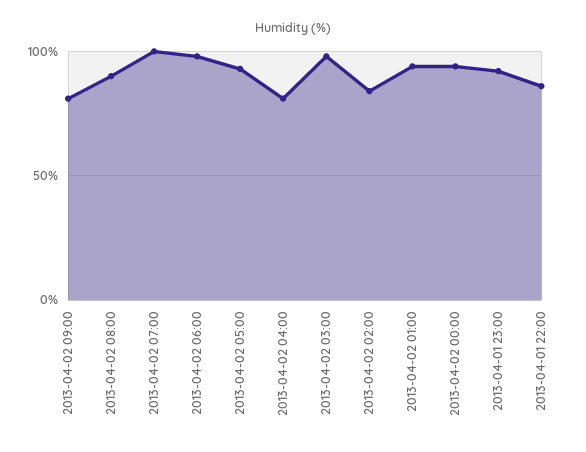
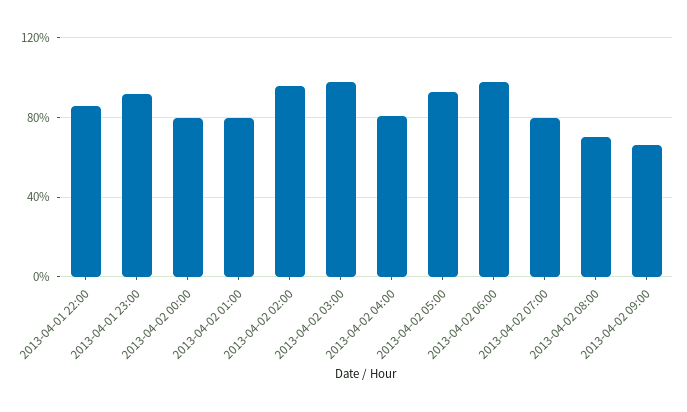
2013-04-02 09:00: 80 -> 65
2013-04-02 08:00: 90 -> 70
2013-04-02 07:00: 100 -> 80
2013-04-02 02:00: 85 -> 95
2013-04-02 01:00: 95 -> 80
2013-04-02 00:00: 95 -> 80

